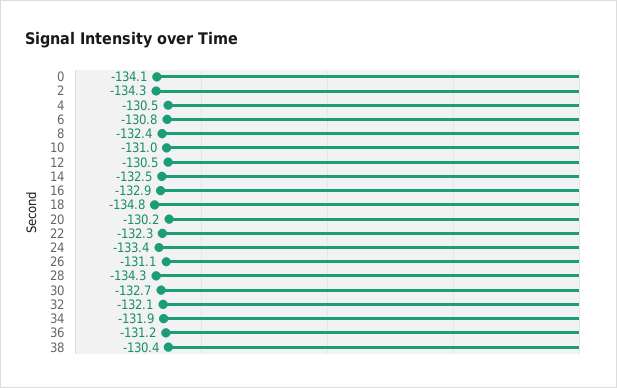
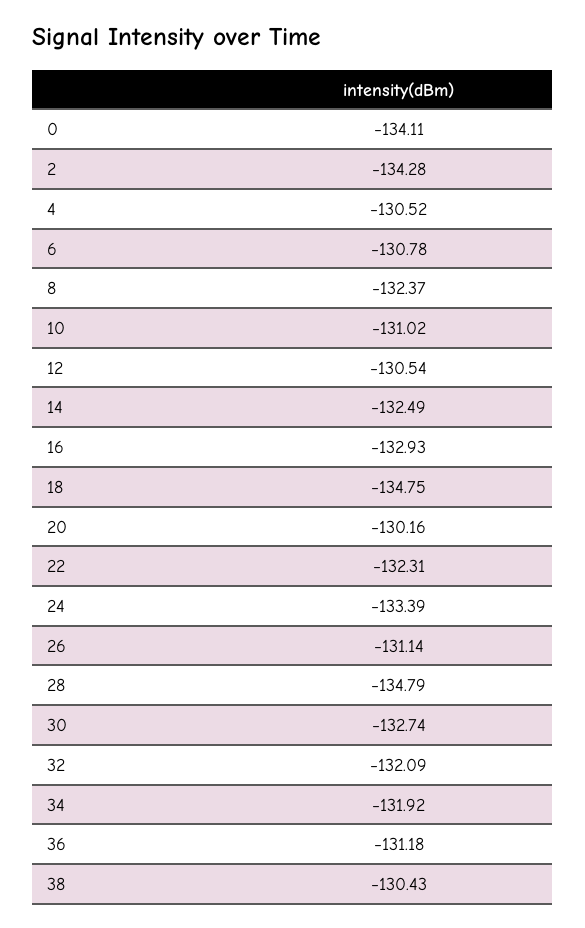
28: -134.3 -> -134.79

